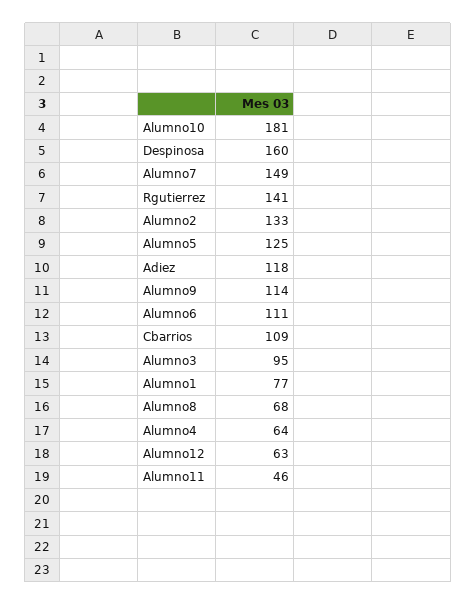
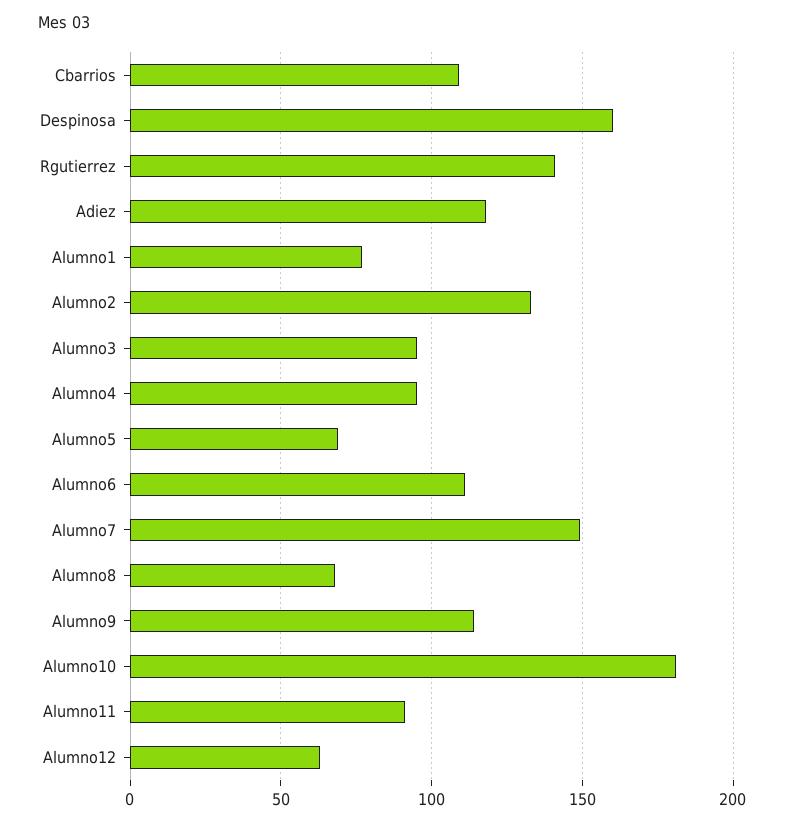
Alumno5: 125 -> 70
Alumno4: 64 -> 95
Alumno11: 46 -> 90

